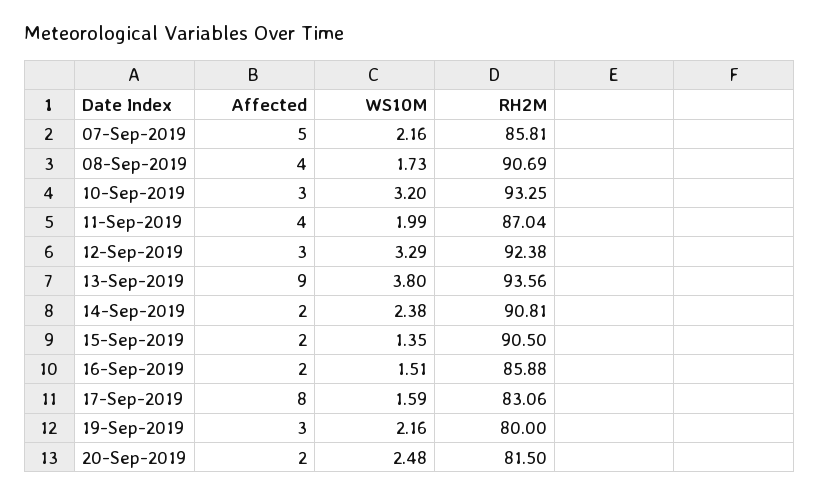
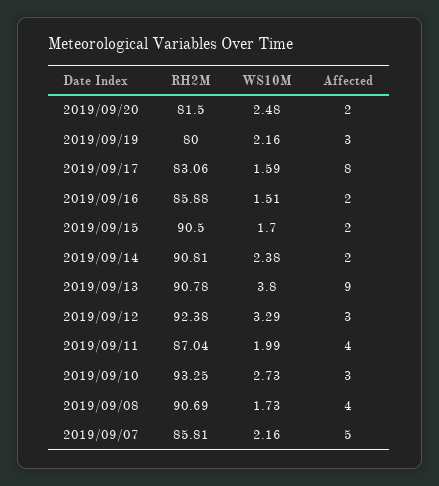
WS10M, 10-Sep-2019: 3.2 -> 2.73
RH2M, 13-Sep-2019: 93.56 -> 90.78
WS10M, 15-Sep-2019: 1.35 -> 1.7

